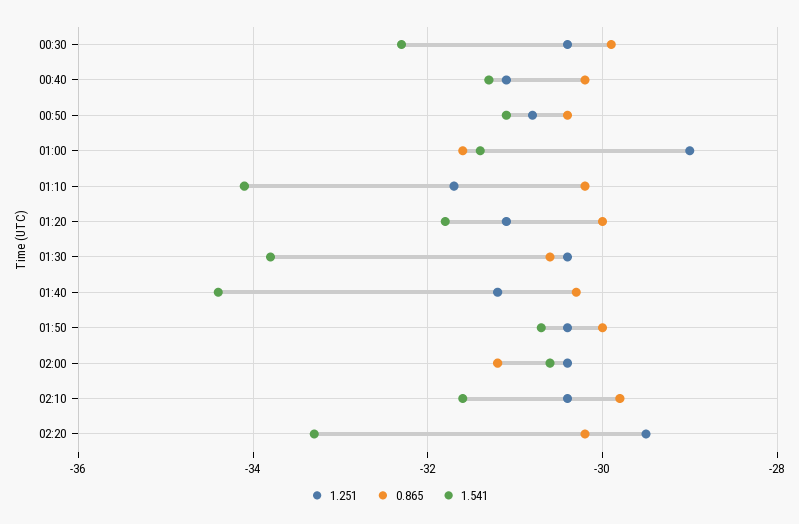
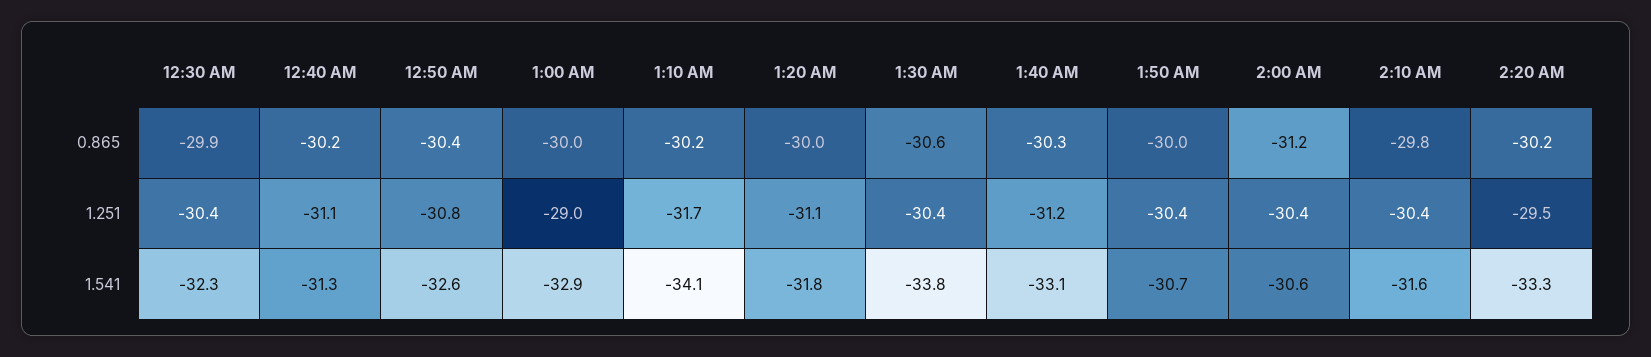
1.541, 00:50: -31 -> -32.6
0.865, 01:00: -31.5 -> -30
1.541, 01:00: -31.5 -> -32.9
1.541, 01:40: -34.5 -> -33.1

